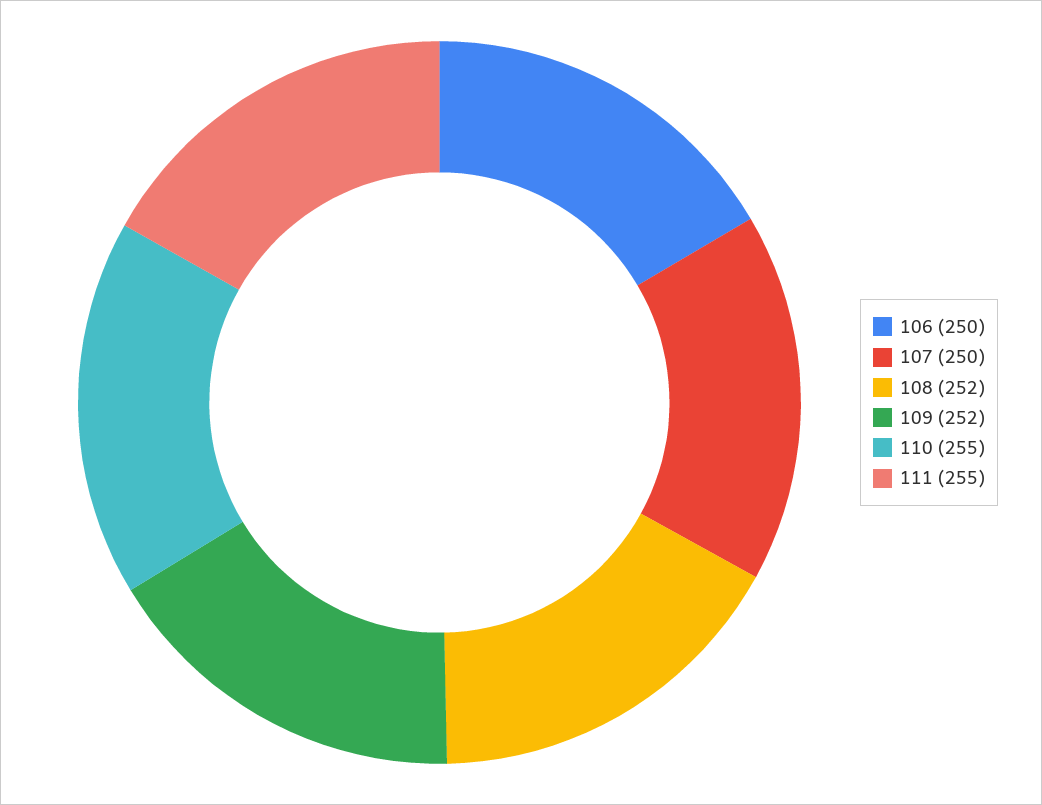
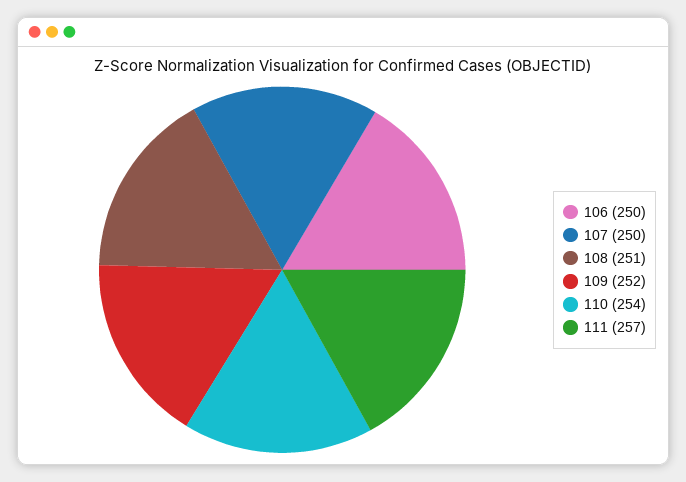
108: 252 -> 251
110: 255 -> 254
111: 255 -> 257

